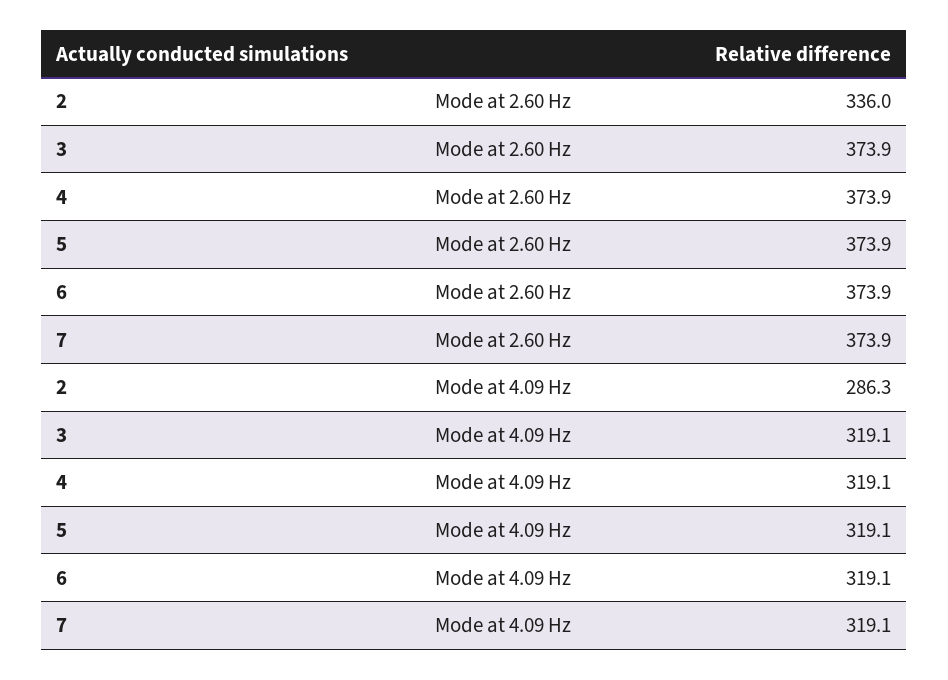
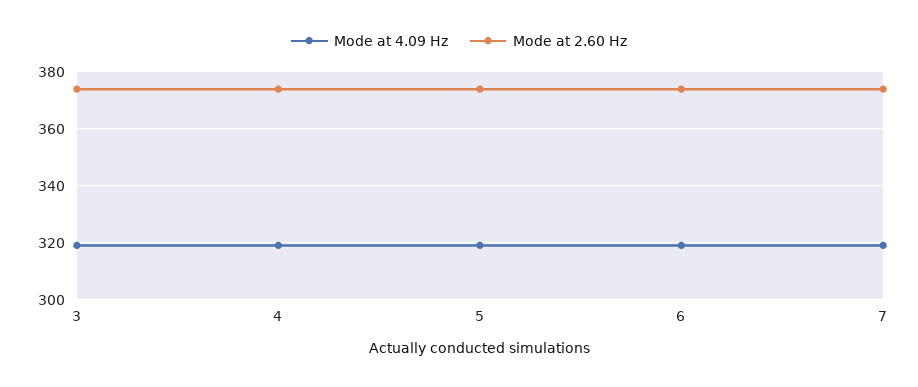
Mode at 2.60 Hz, 2: 336 -> none
Mode at 4.09 Hz, 2: 286.3 -> none

